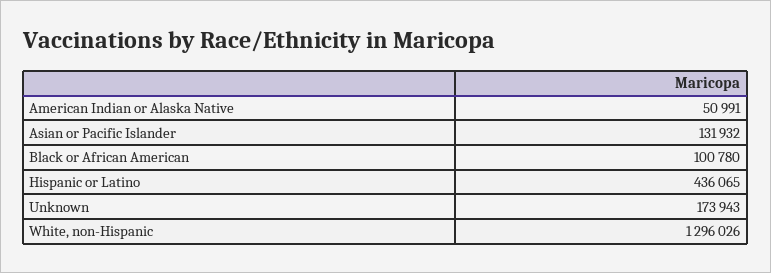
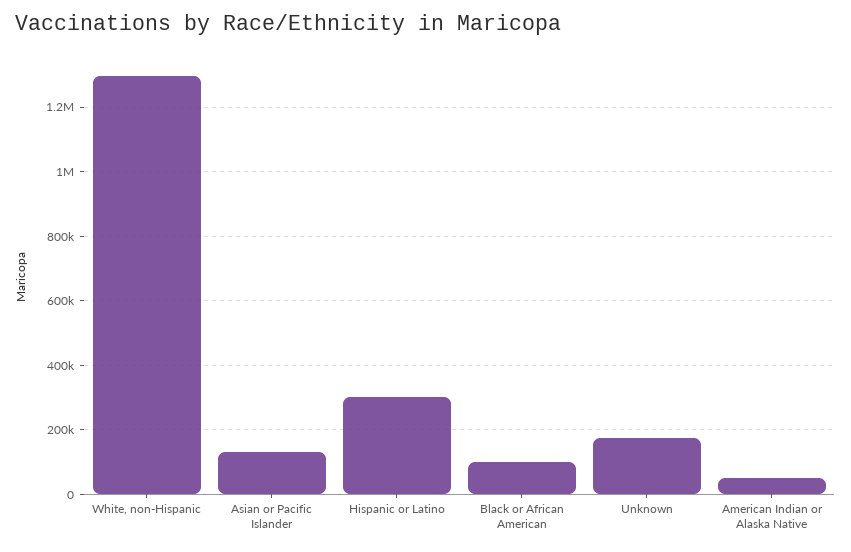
Hispanic or Latino: 436065 -> 300000

